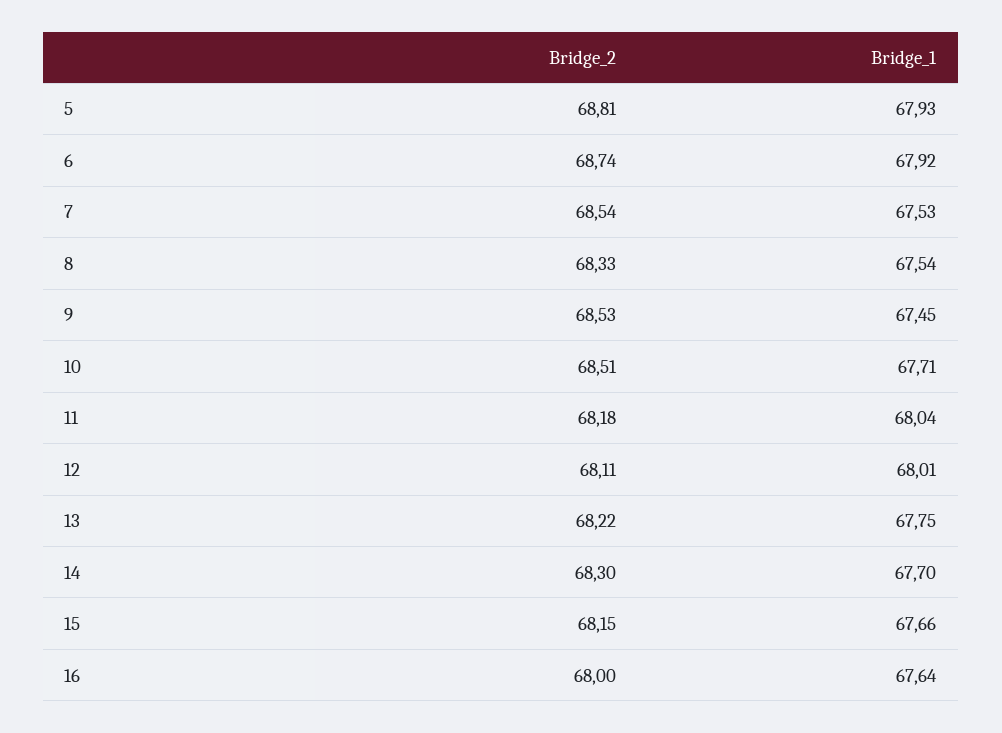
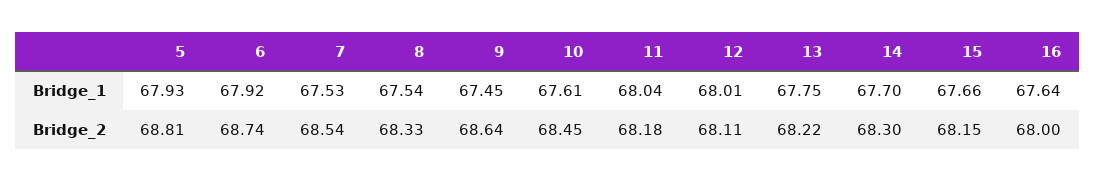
Bridge_2, 9: 68.53 -> 68.64
Bridge_2, 10: 68.51 -> 68.45
Bridge_1, 10: 67.71 -> 67.61

